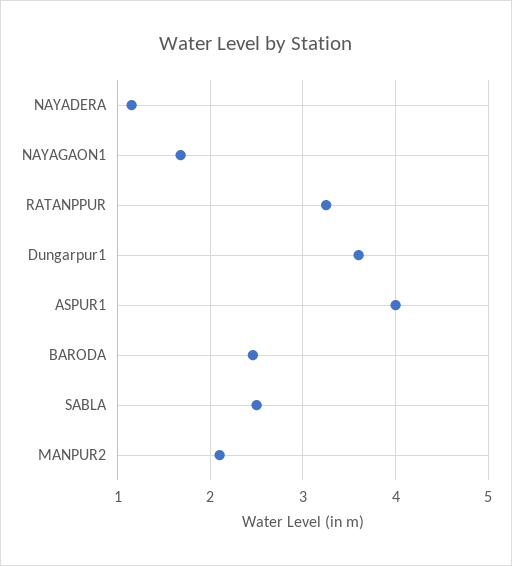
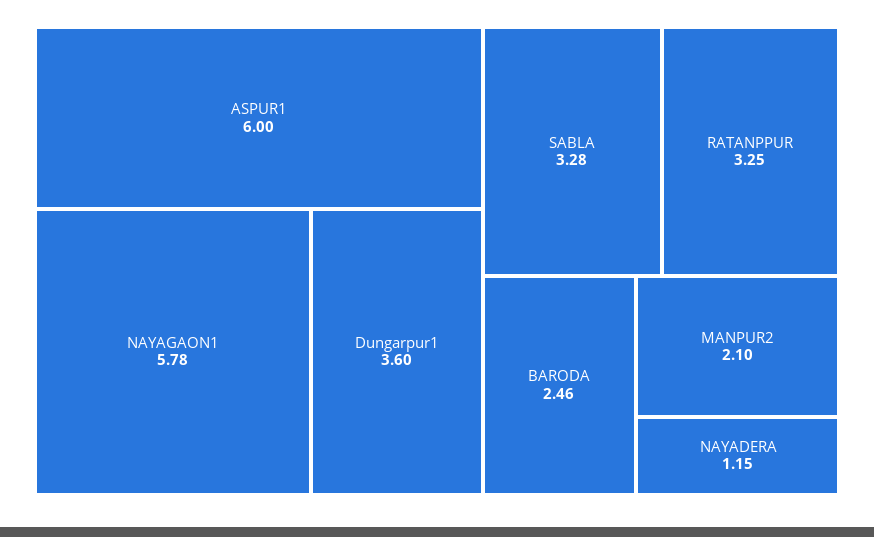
NAYAGAON1: 1.7 -> 5.78
ASPUR1: 4 -> 6
SABLA: 2.5 -> 3.28

